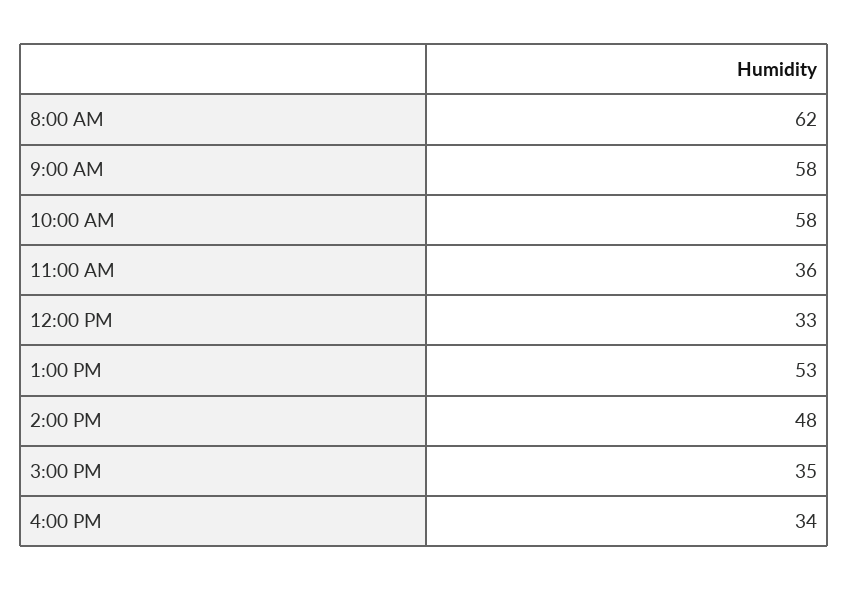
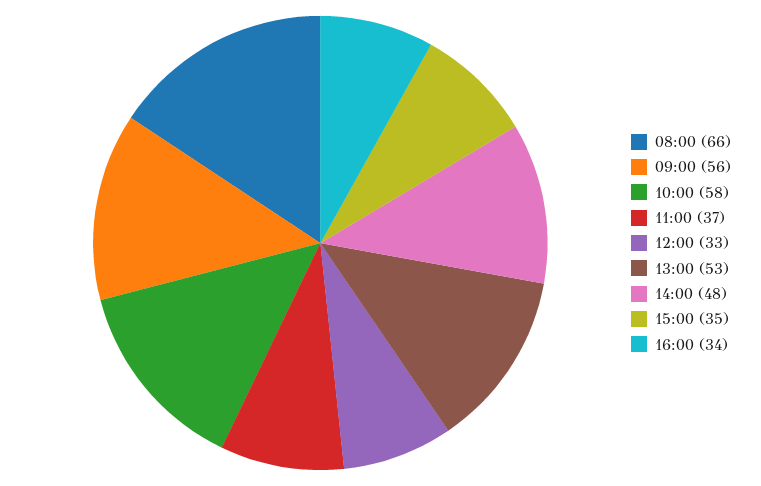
8:00 AM: 62 -> 66
9:00 AM: 58 -> 56
11:00 AM: 36 -> 37

